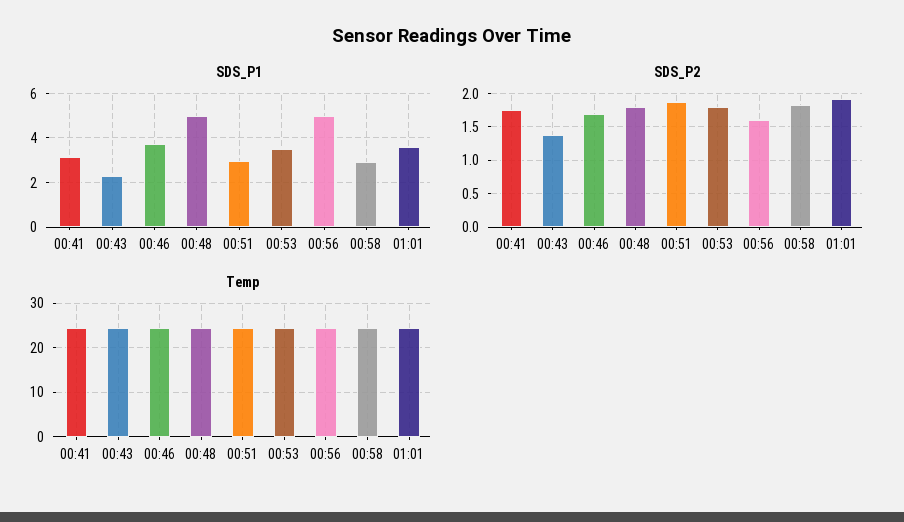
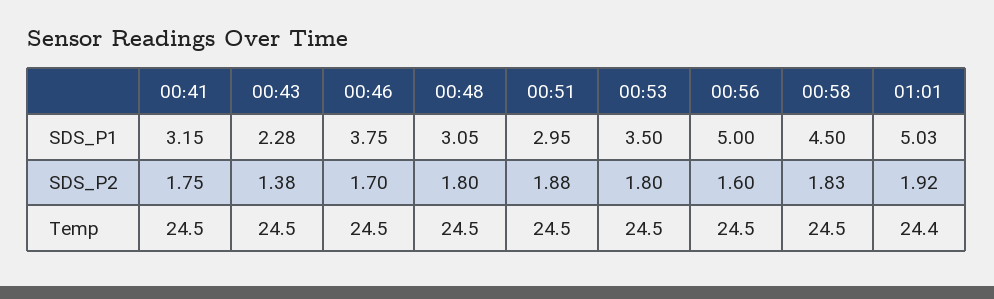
SDS_P1, 00:48: 5 -> 3.05
SDS_P1, 00:58: 3 -> 4.5
SDS_P1, 01:01: 3.5 -> 5.03

